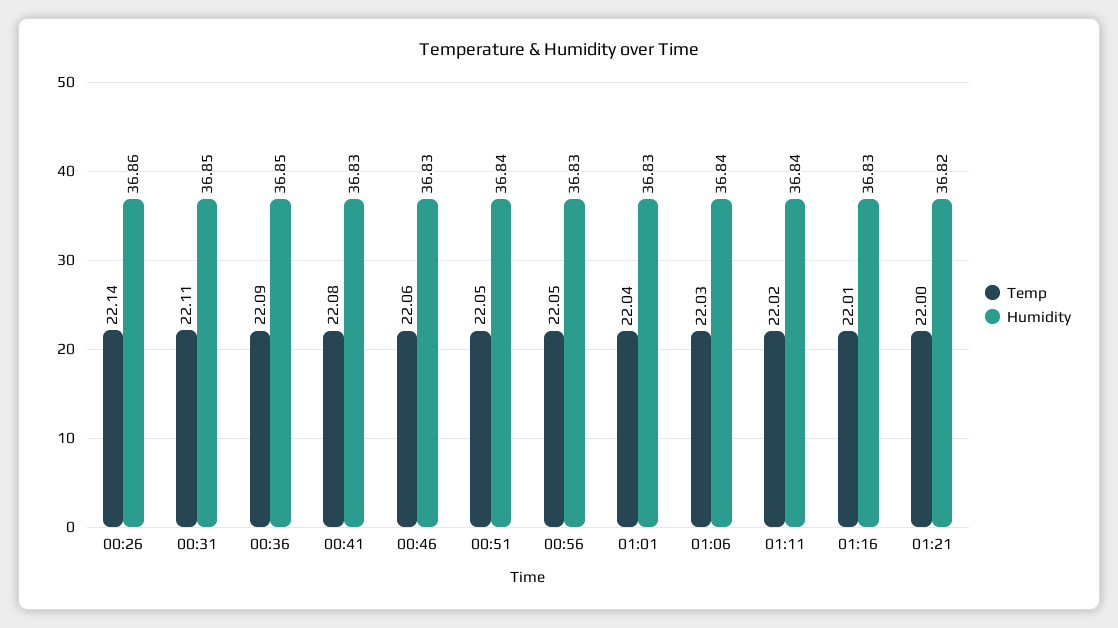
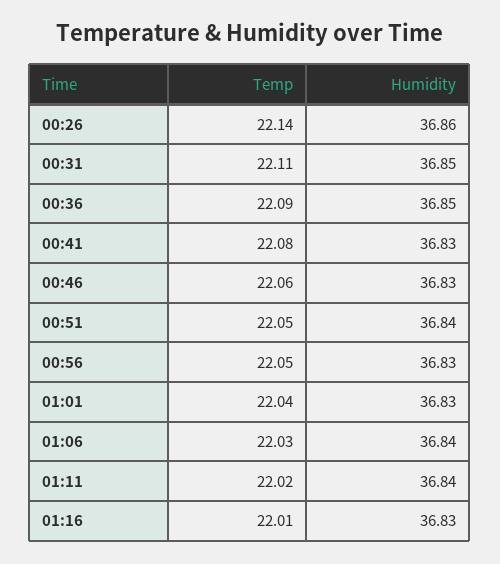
Temp, 01:21: 22 -> none
Humidity, 01:21: 36.82 -> none

